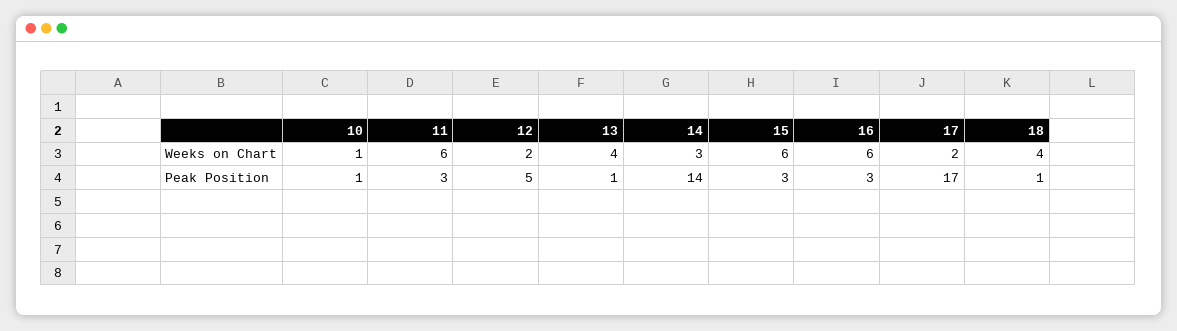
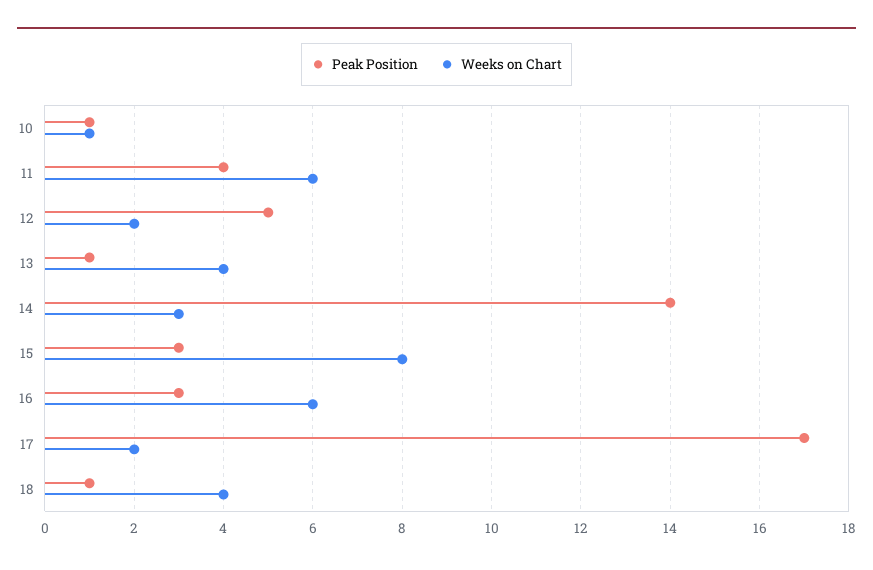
Weeks on Chart, 15: 6 -> 8
Peak Position, 11: 3 -> 4

